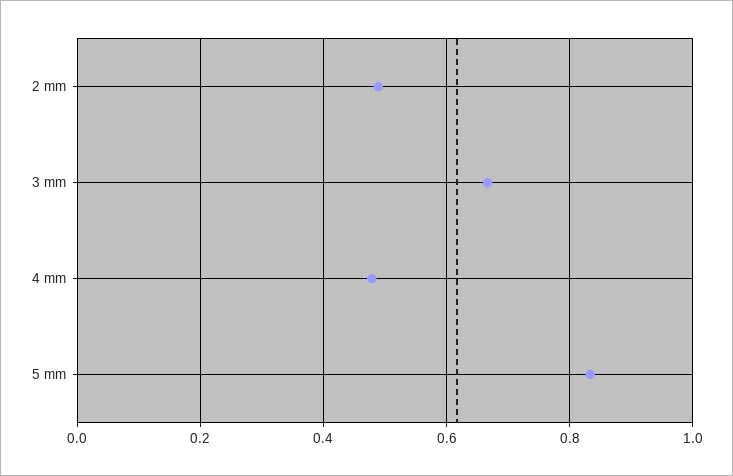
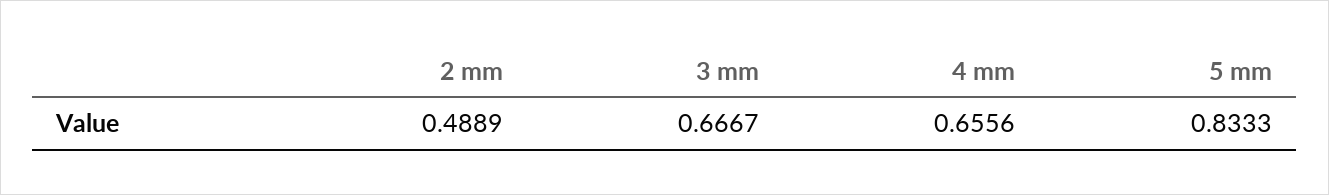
4 mm: 0.48 -> 0.6556

